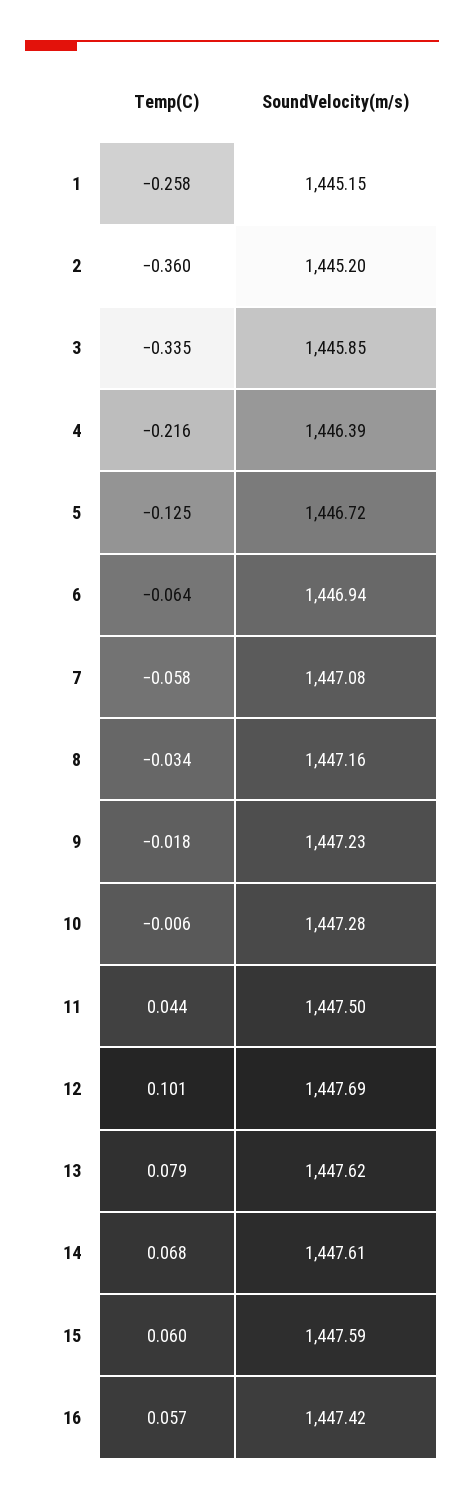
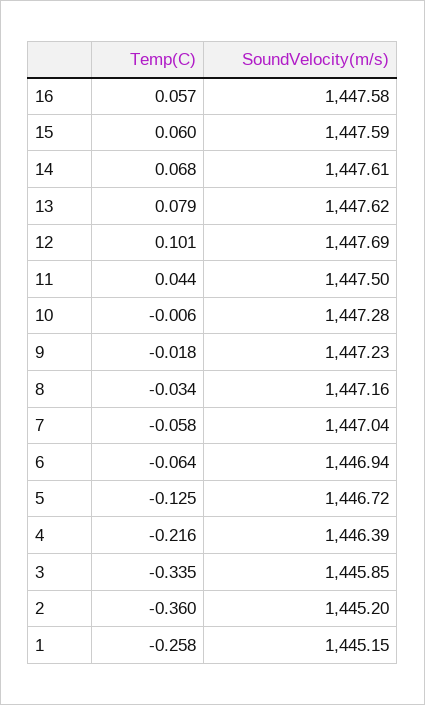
SoundVelocity(m/s), 7: 1447.08 -> 1447.04
SoundVelocity(m/s), 16: 1447.42 -> 1447.58

